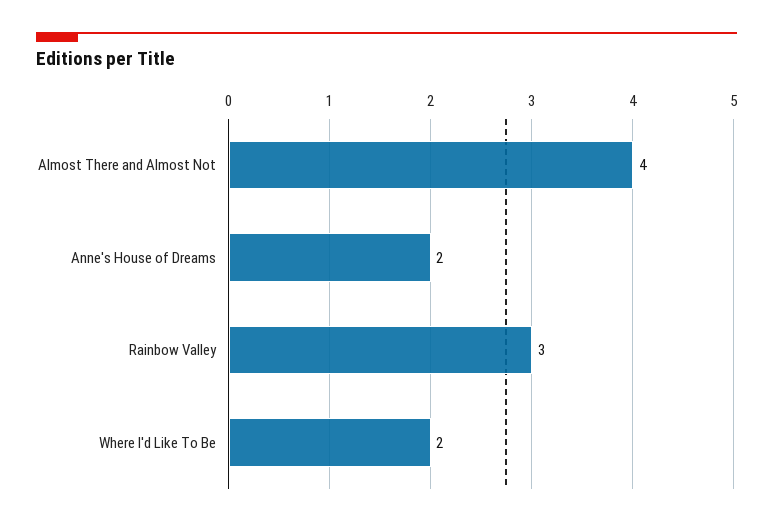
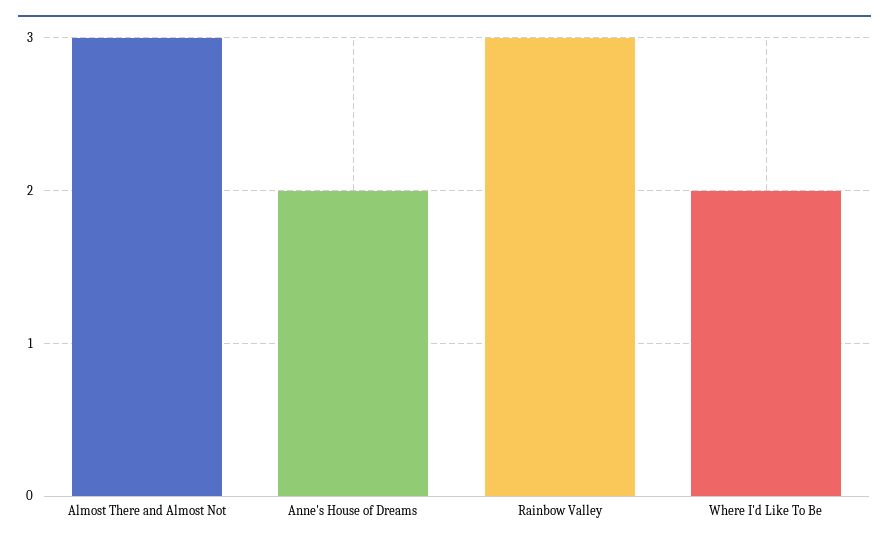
Almost There and Almost Not: 4 -> 3

